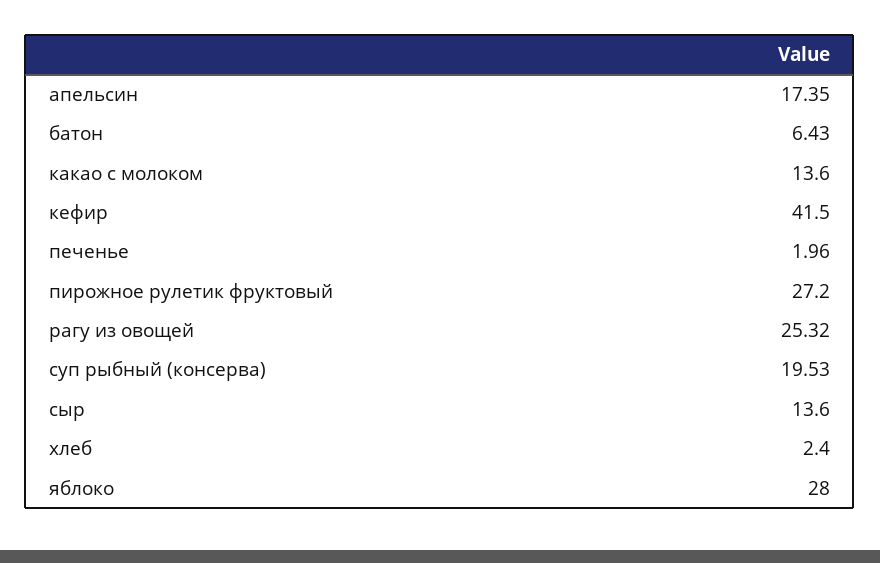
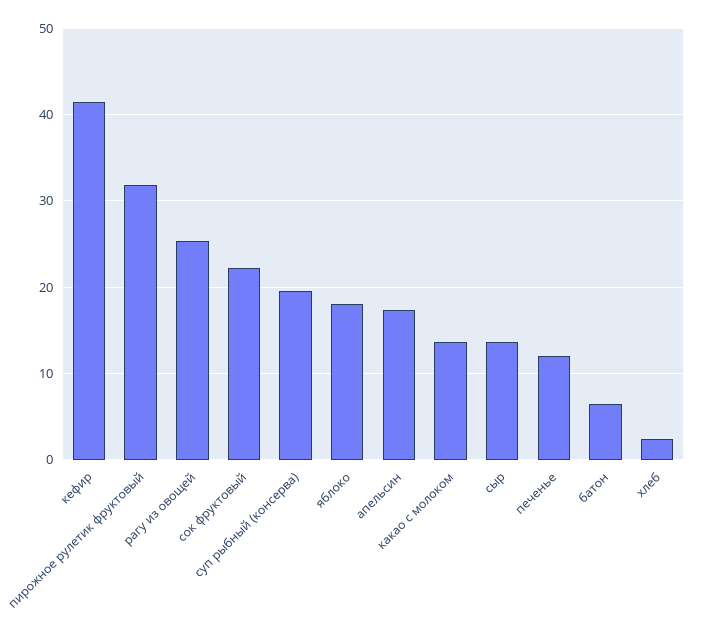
печенье: 1.96 -> 12
пирожное рулетик фруктовый: 27.2 -> 32
яблоко: 28 -> 18
сок фруктовый: none -> 22

